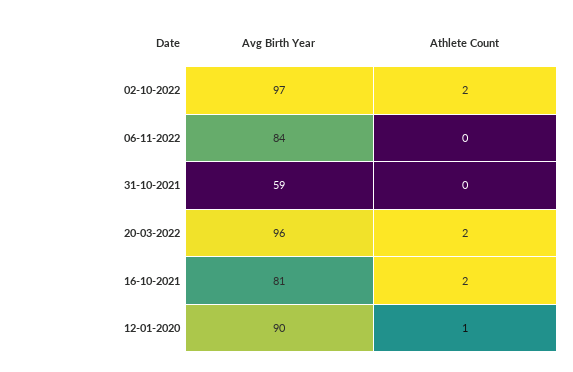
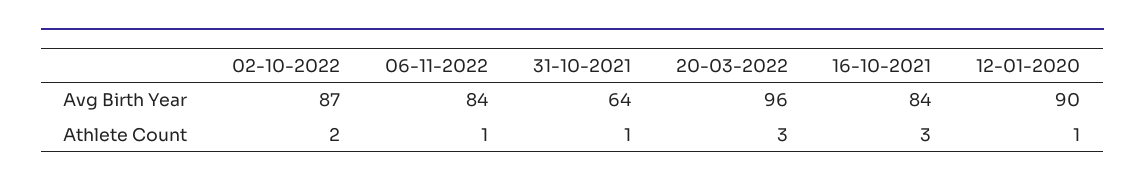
Avg Birth Year, 02-10-2022: 97 -> 87
Athlete Count, 06-11-2022: 0 -> 1
Avg Birth Year, 31-10-2021: 59 -> 64
Athlete Count, 31-10-2021: 0 -> 1
Athlete Count, 20-03-2022: 2 -> 3
Avg Birth Year, 16-10-2021: 81 -> 84
Athlete Count, 16-10-2021: 2 -> 3

